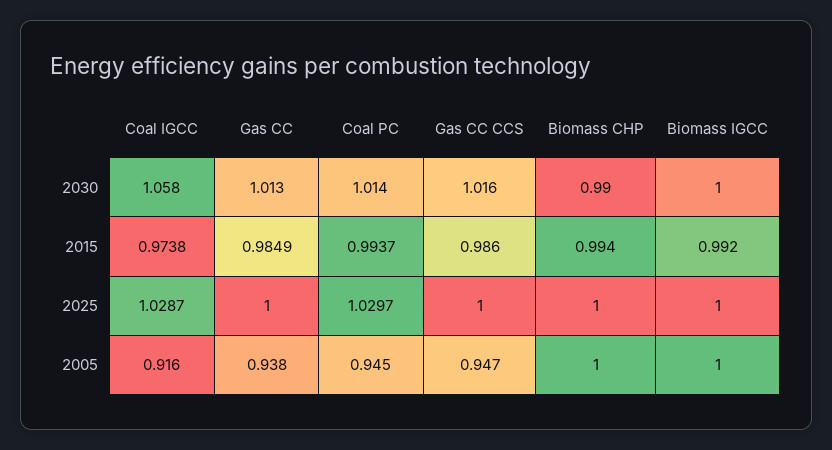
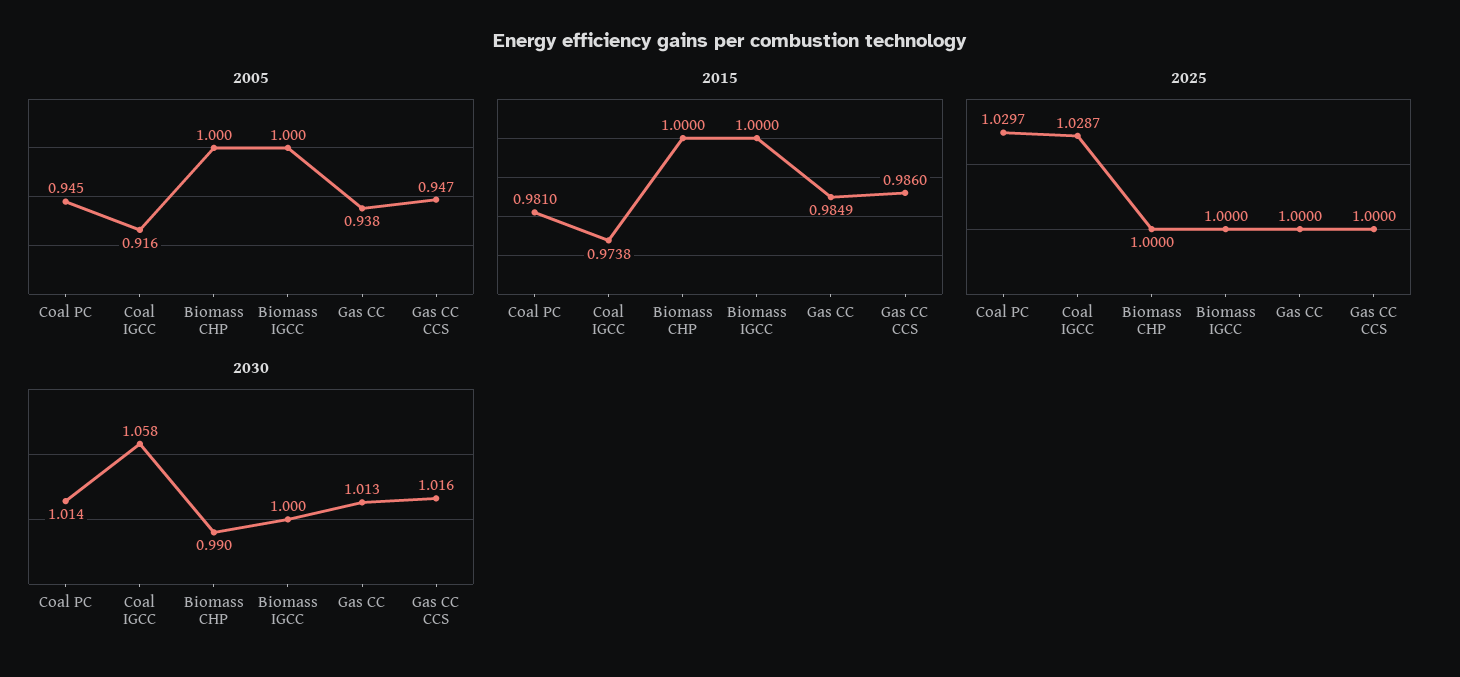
2015, Coal PC: 0.9937 -> 0.981
2015, Biomass CHP: 0.994 -> 1
2015, Biomass IGCC: 0.992 -> 1

